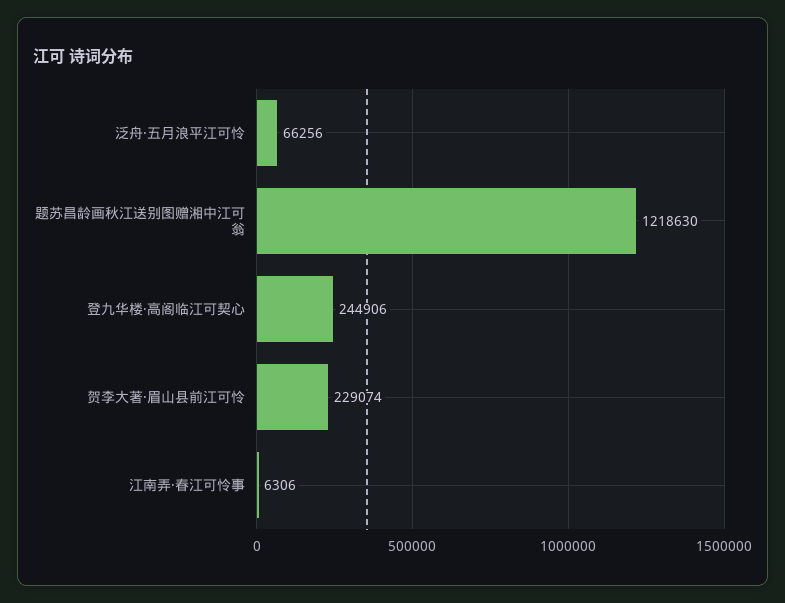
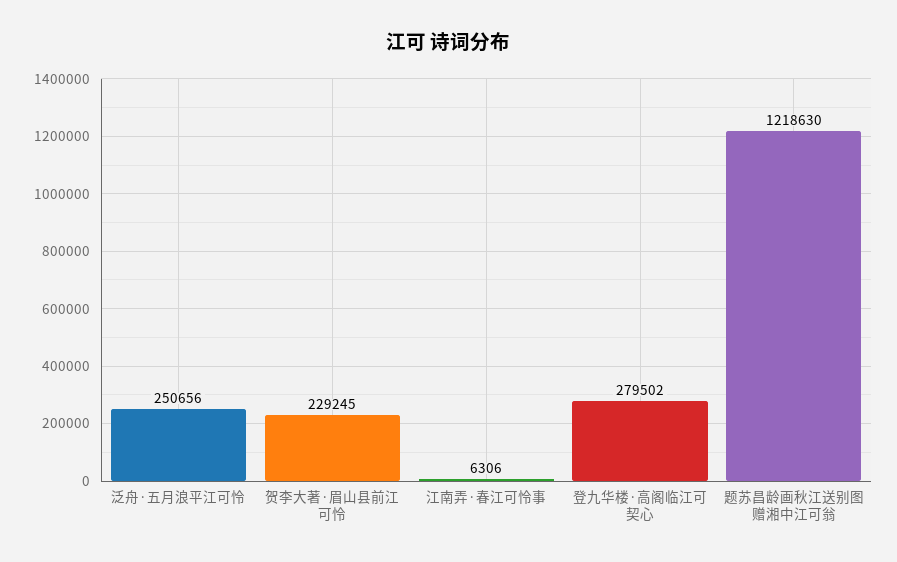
泛舟·五月浪平江可怜: 66256 -> 250656
登九华楼·高阁临江可契心: 244906 -> 279502
贺李大著·眉山县前江可怜: 229074 -> 229245

